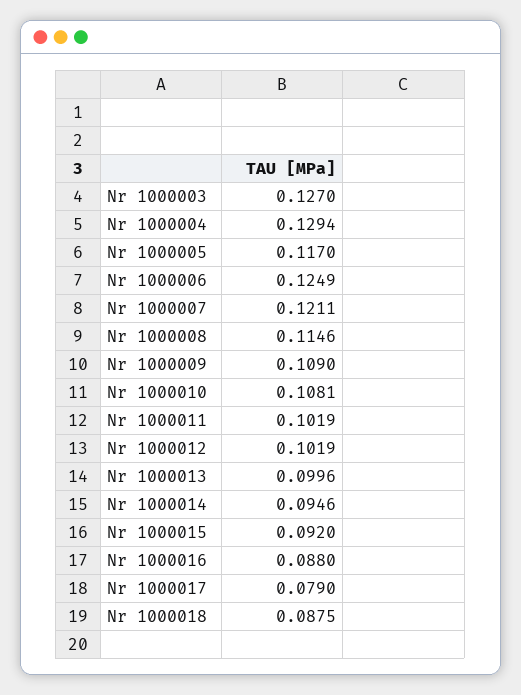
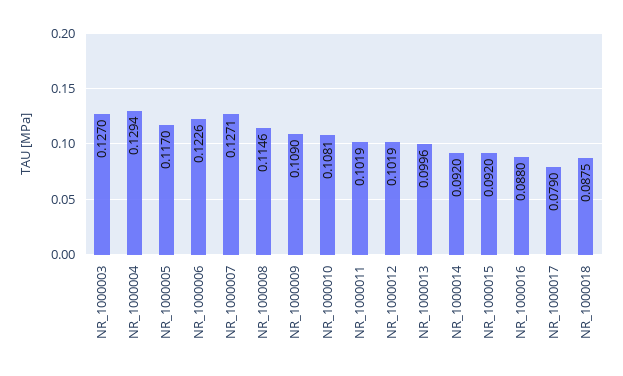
Nr 1000006: 0.1249 -> 0.1226
Nr 1000007: 0.1211 -> 0.1271
Nr 1000014: 0.0946 -> 0.092

